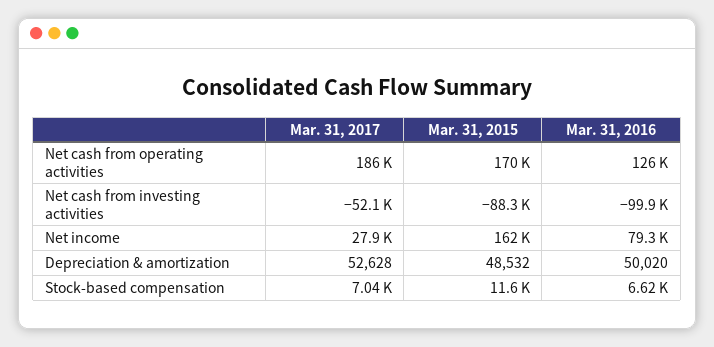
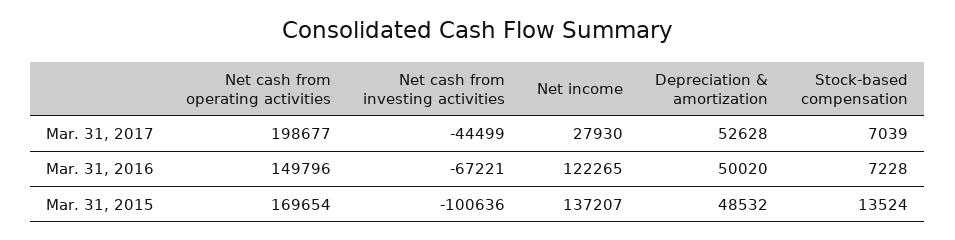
Mar. 31, 2017, Net cash from operating activities: 186000 -> 198677
Mar. 31, 2016, Net cash from operating activities: 126000 -> 149796
Mar. 31, 2017, Net cash from investing activities: -52100 -> -44499
Mar. 31, 2015, Net cash from investing activities: -88300 -> -100636
Mar. 31, 2016, Net cash from investing activities: -99900 -> -67221
Mar. 31, 2015, Net income: 162000 -> 137207
Mar. 31, 2016, Net income: 79300 -> 122265
Mar. 31, 2015, Stock-based compensation: 11600 -> 13524
Mar. 31, 2016, Stock-based compensation: 6620 -> 7228

